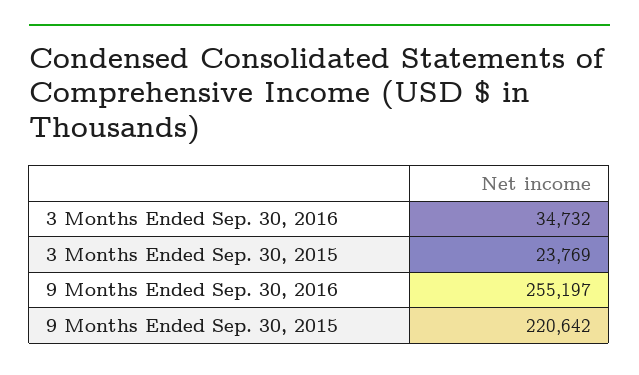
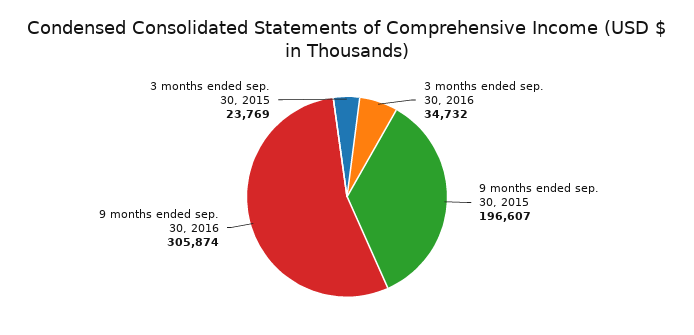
9 Months Ended Sep. 30, 2016: 255197 -> 305874
9 Months Ended Sep. 30, 2015: 220642 -> 196607

